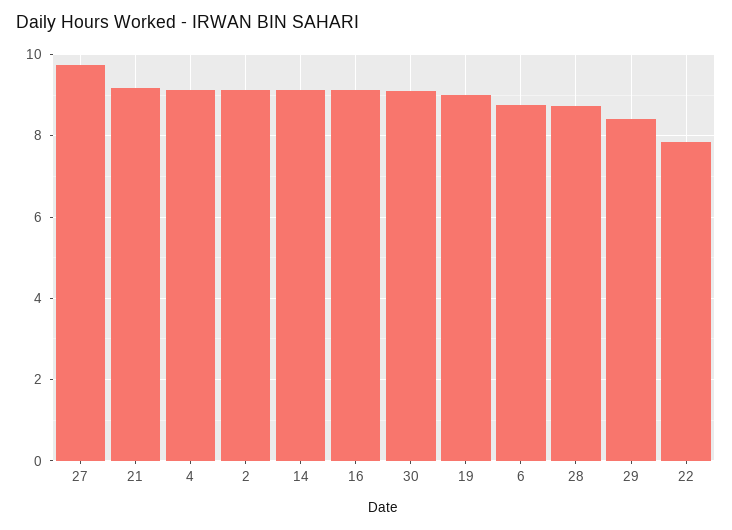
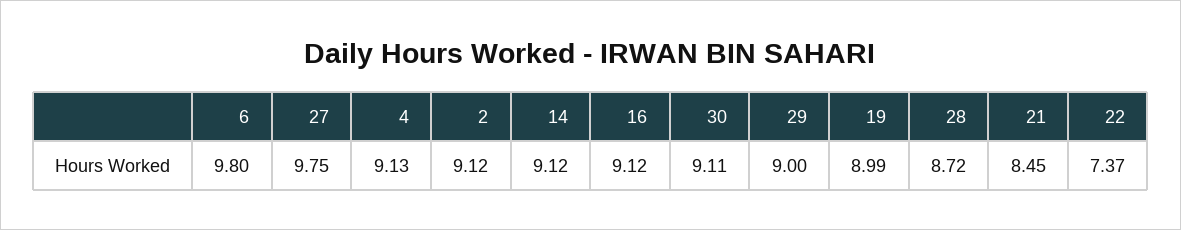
21: 9.2 -> 8.45
6: 8.8 -> 9.8
29: 8.4 -> 9
22: 7.8 -> 7.37

